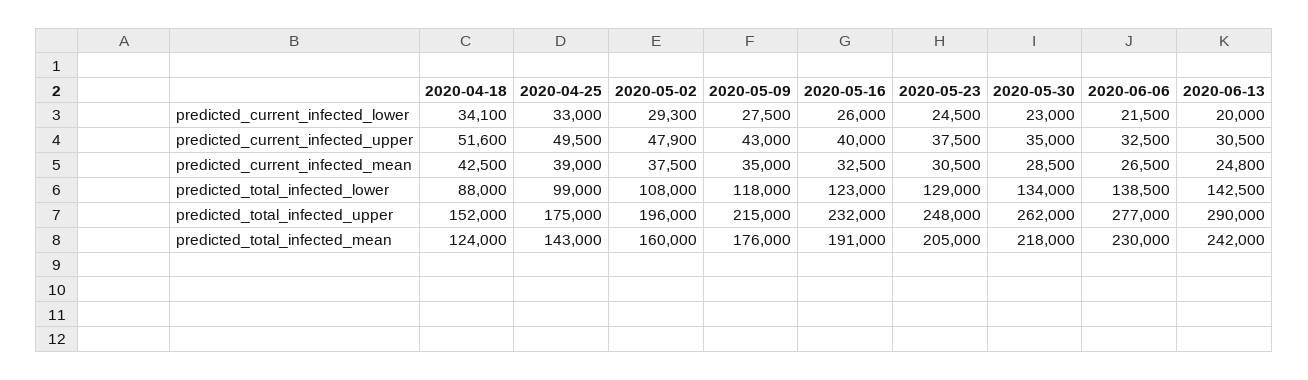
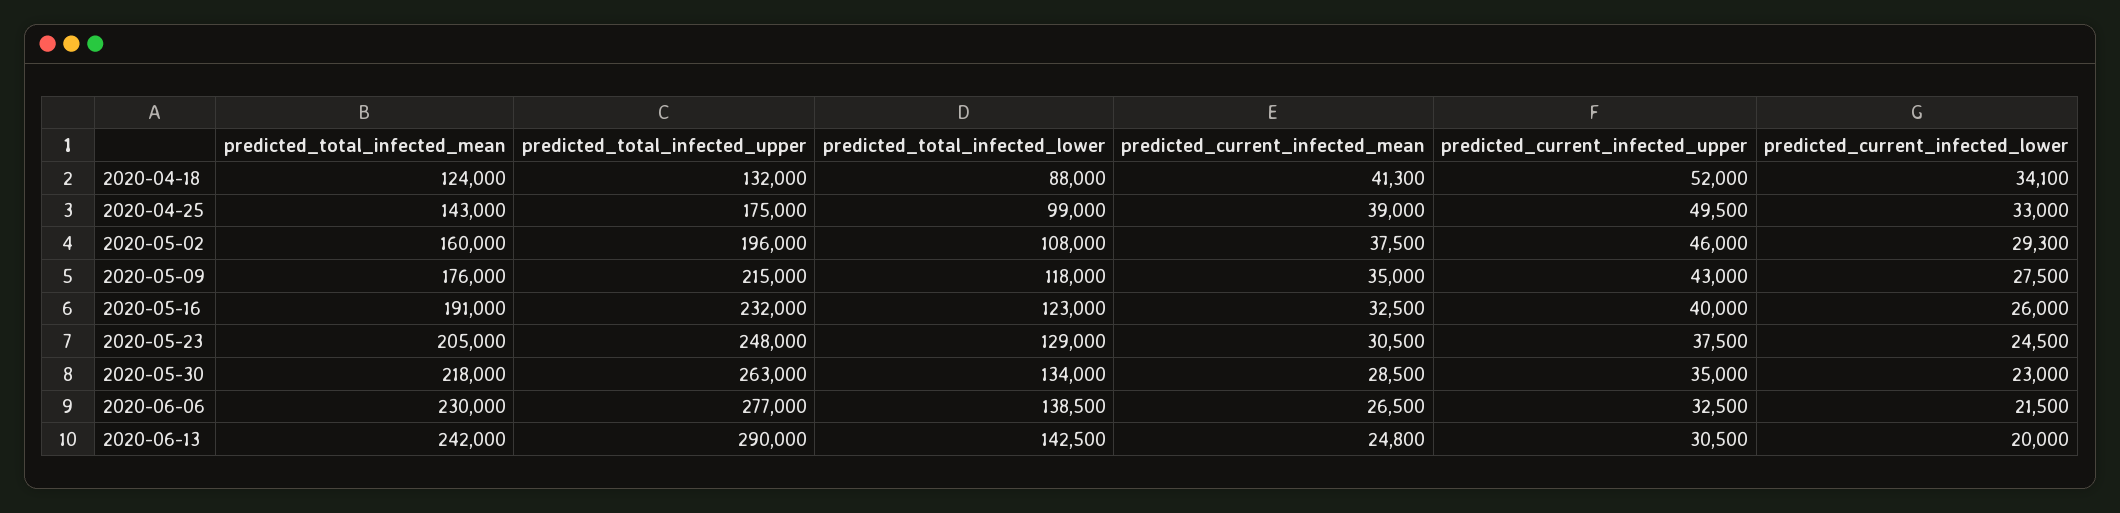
2020-04-18, predicted_current_infected_upper: 51600 -> 52000
2020-05-02, predicted_current_infected_upper: 47900 -> 46000
2020-04-18, predicted_current_infected_mean: 42500 -> 41300
2020-04-18, predicted_total_infected_upper: 152000 -> 132000
2020-05-30, predicted_total_infected_upper: 262000 -> 263000

